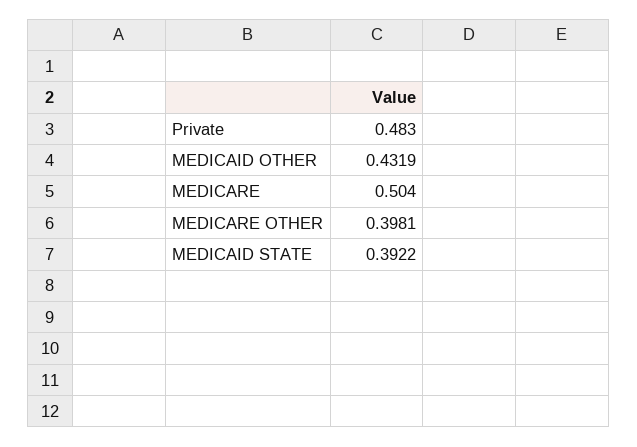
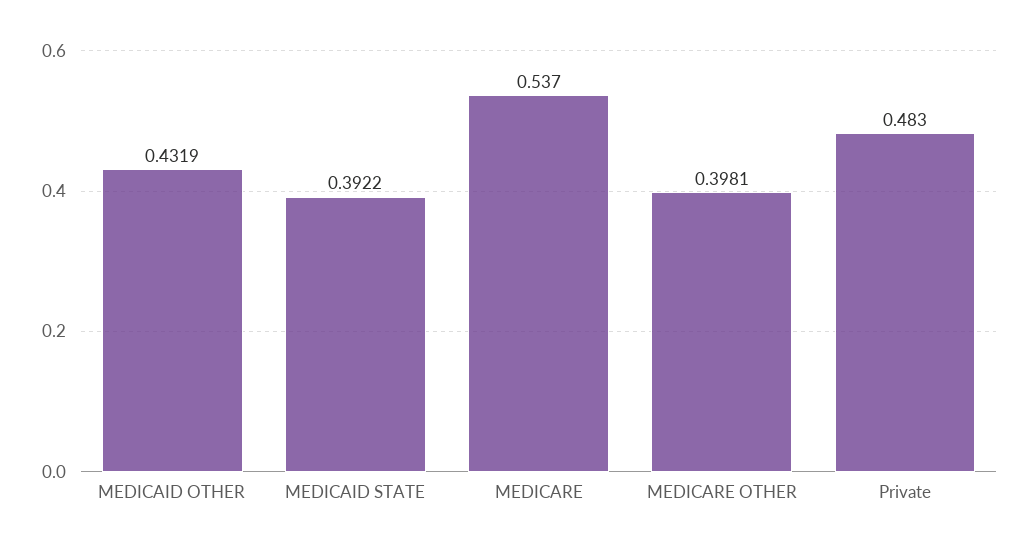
MEDICARE: 0.504 -> 0.537

